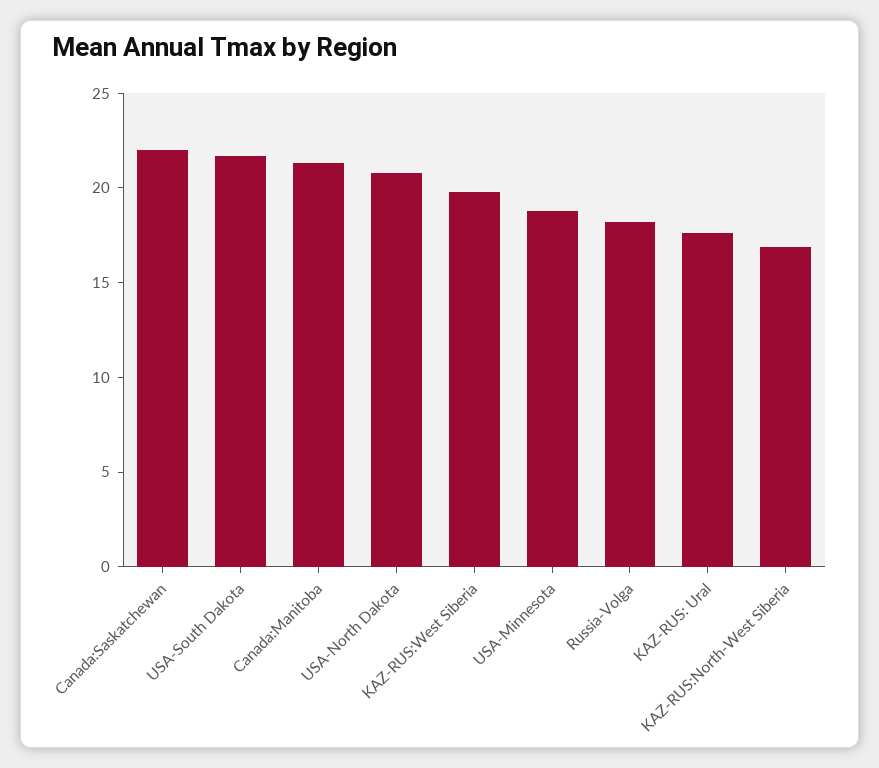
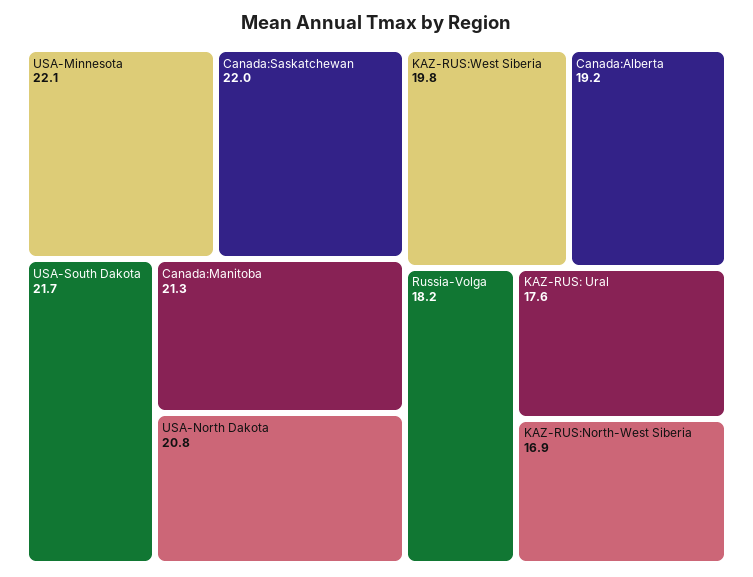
USA-Minnesota: 19 -> 22.1
Canada:Alberta: none -> 19.2

